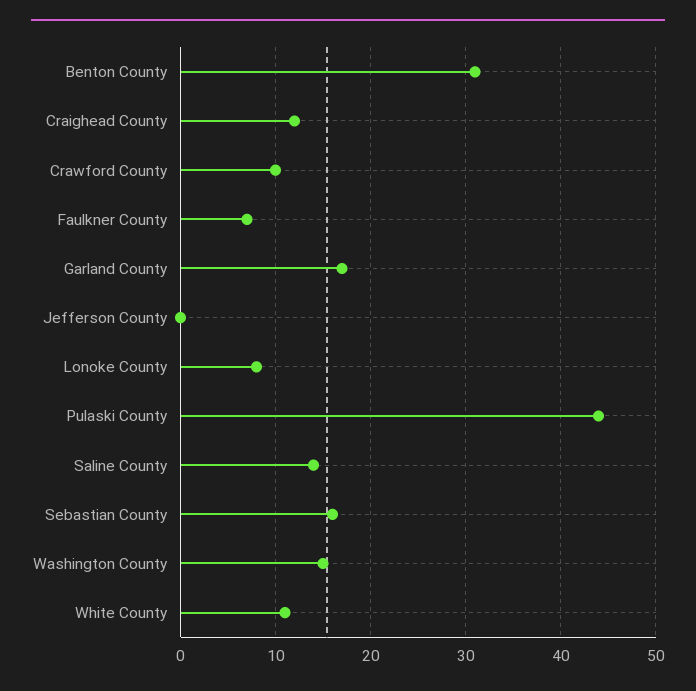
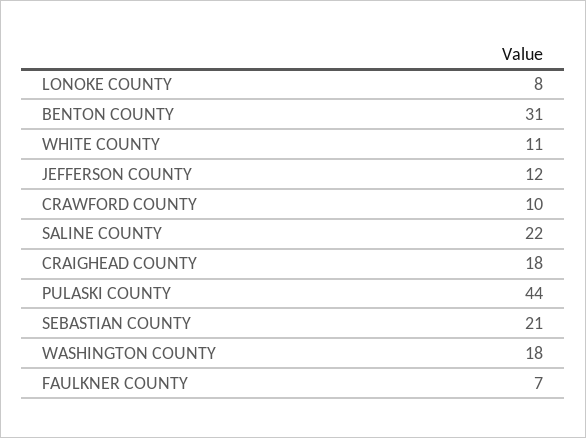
Craighead County: 12 -> 18
Garland County: 17 -> none
Jefferson County: 0 -> 12
Saline County: 14 -> 22
Sebastian County: 16 -> 21
Washington County: 15 -> 18

